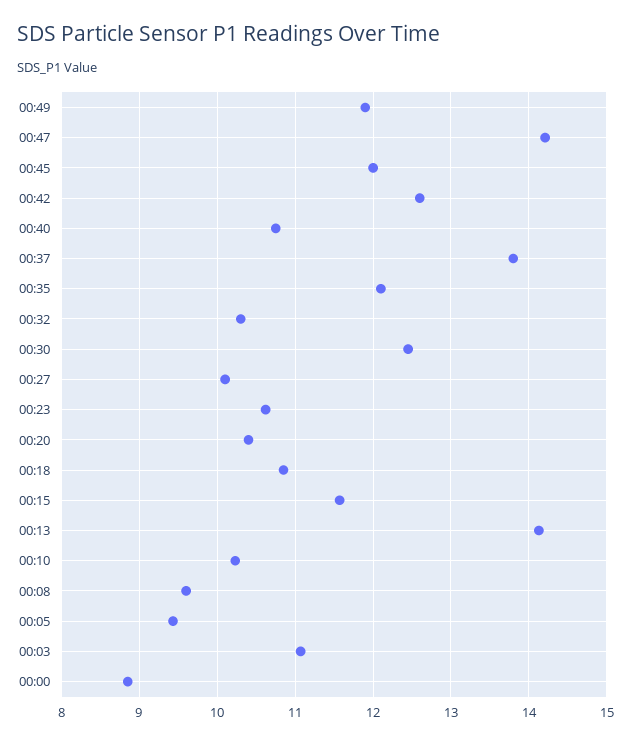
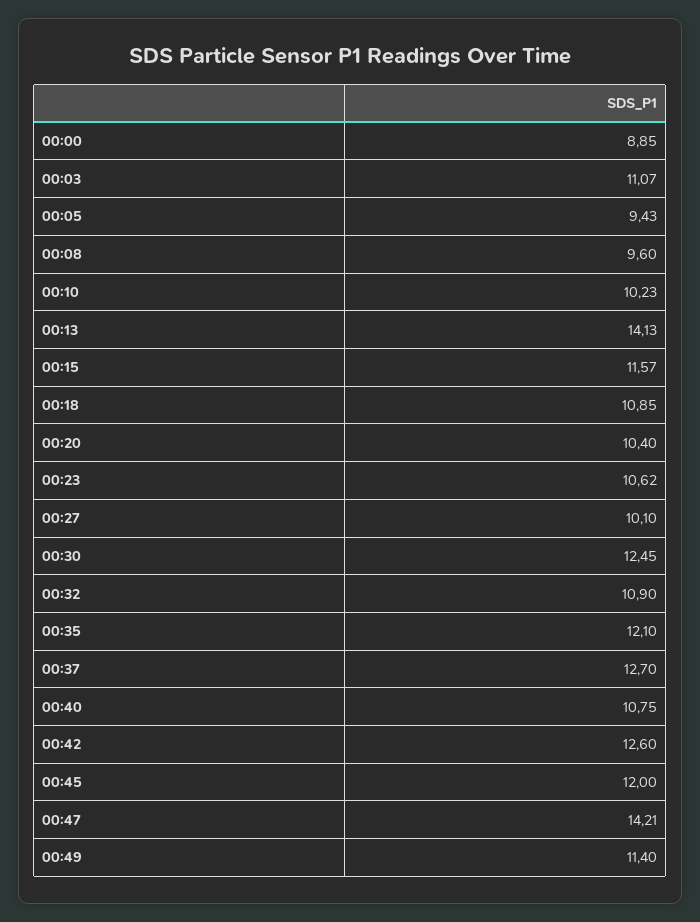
00:49: 11.9 -> 11.4
00:37: 13.8 -> 12.7
00:32: 10.3 -> 10.9

